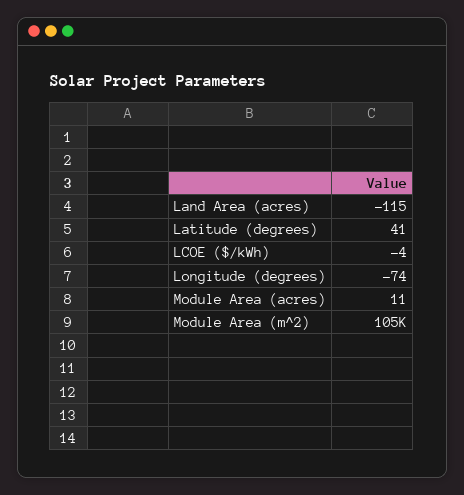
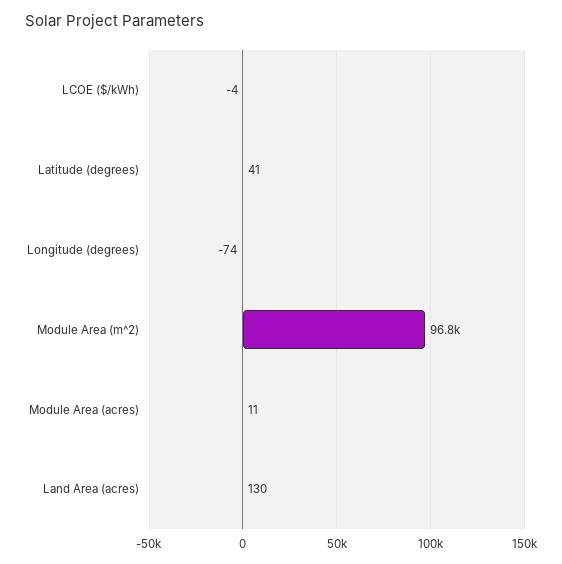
Land Area (acres): -115 -> 130
Module Area (m^2): 105000 -> 96800

